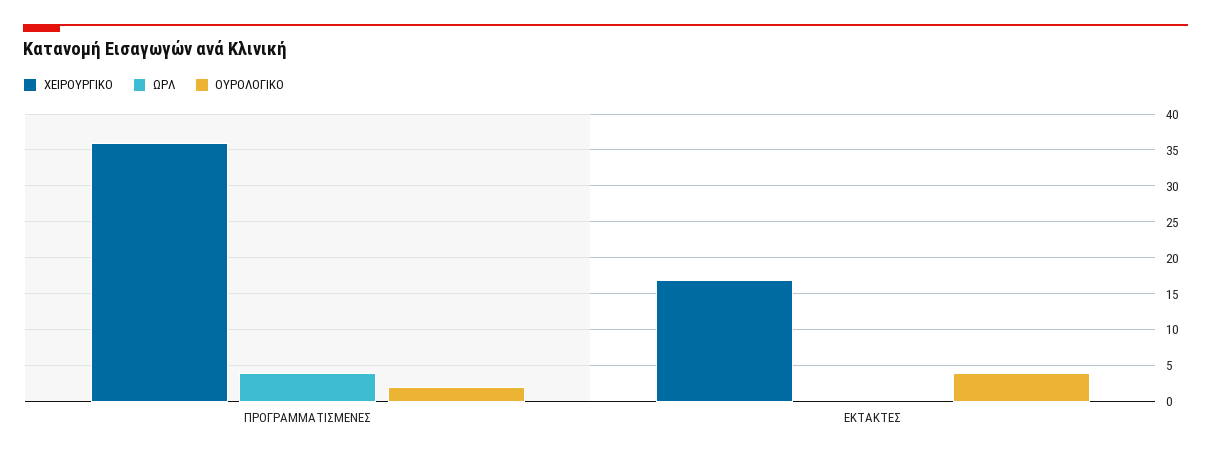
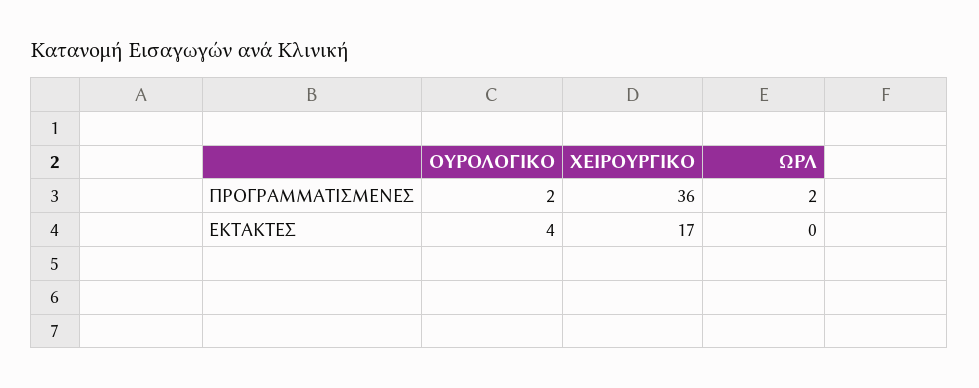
ΩΡΛ, ΠΡΟΓΡΑΜΜΑΤΙΣΜΕΝΕΣ: 4 -> 2

